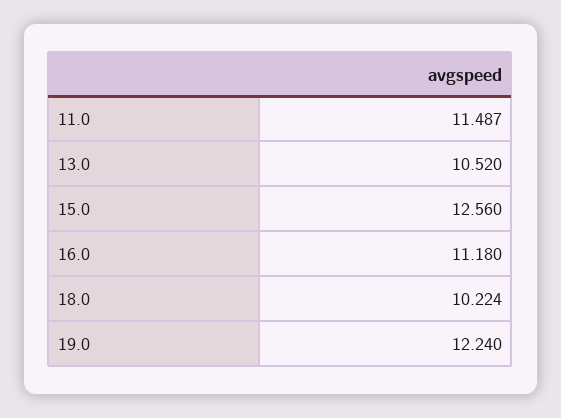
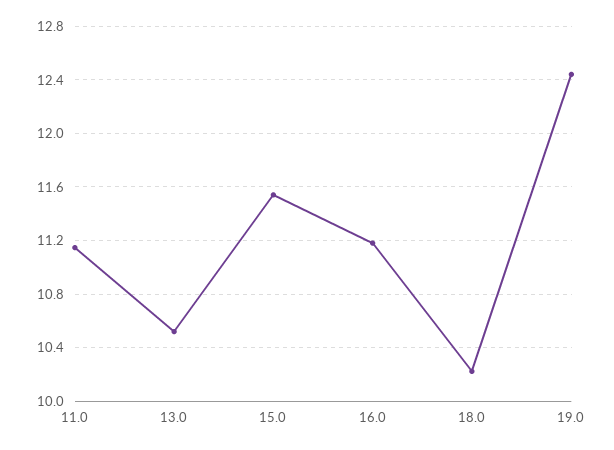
11.0: 11.487 -> 11.15
15.0: 12.56 -> 11.55
19.0: 12.24 -> 12.45

